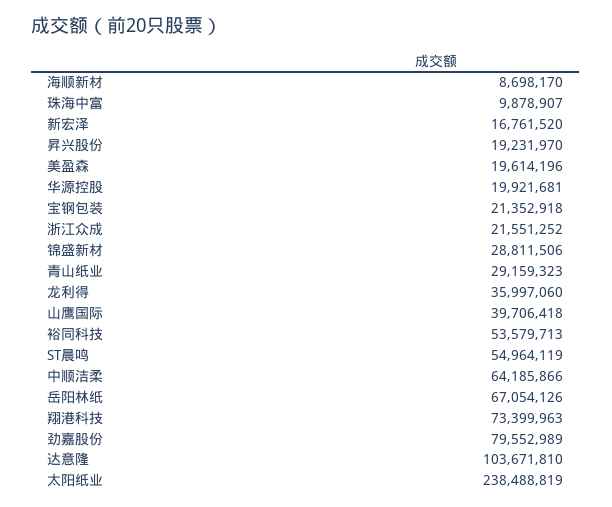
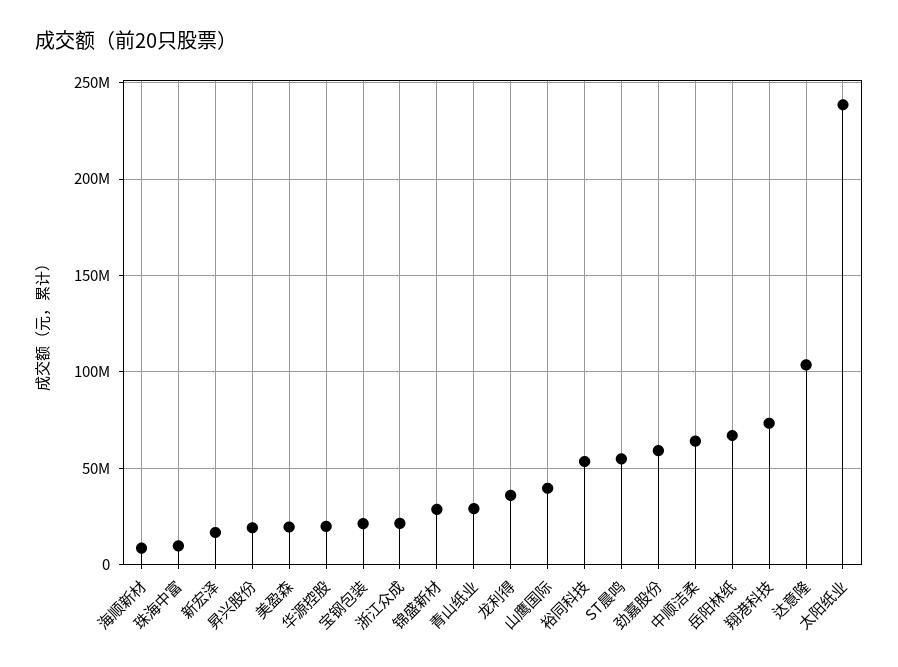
劲嘉股份: 79552989 -> 60000000

